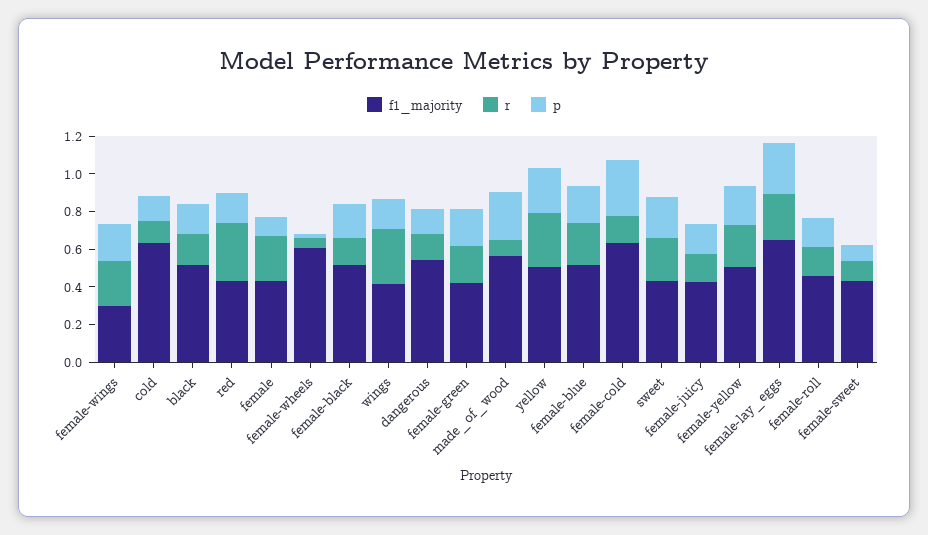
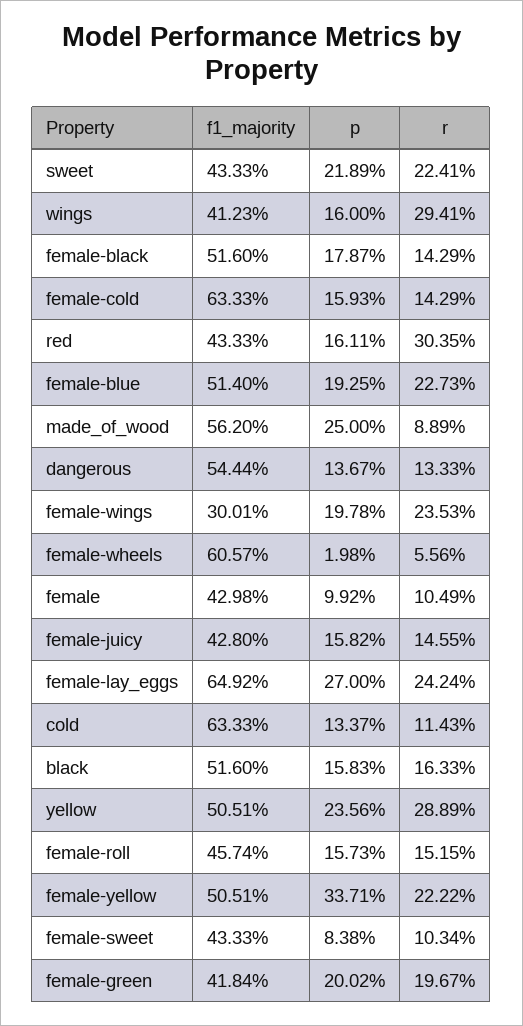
r, female: 0.25 -> 0.1049
p, female-cold: 0.3 -> 0.1593
p, female-yellow: 0.2 -> 0.3371

